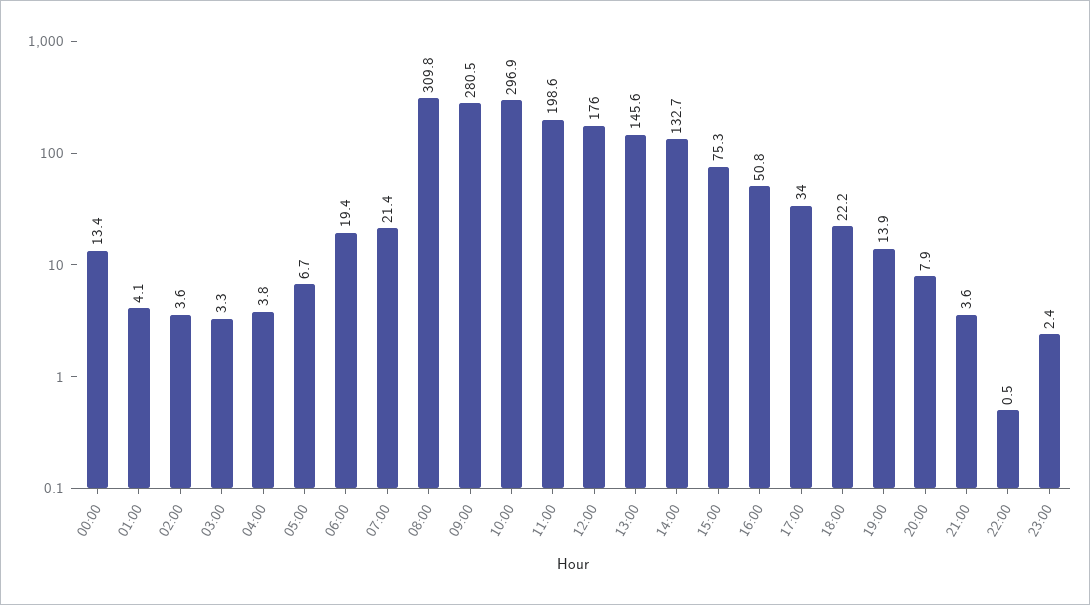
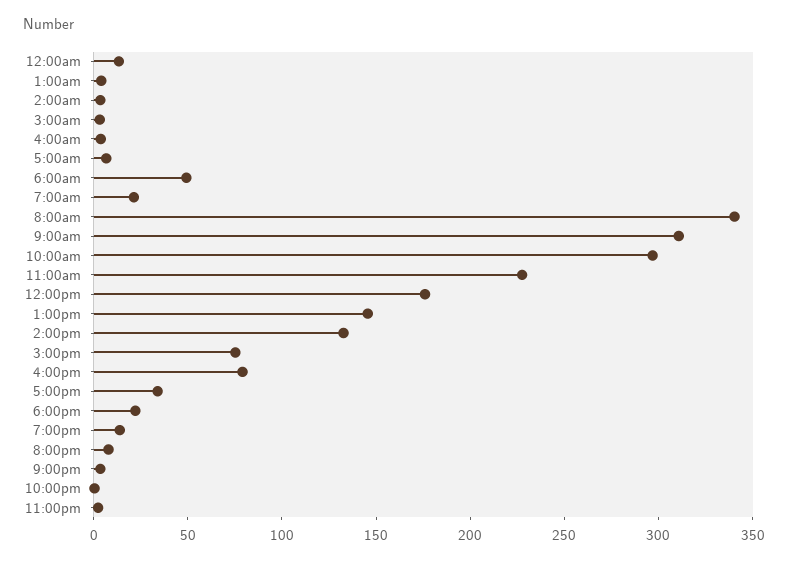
06:00: 19.4 -> 50
08:00: 309.8 -> 340
09:00: 280.5 -> 310
11:00: 198.6 -> 230
16:00: 50.8 -> 80

